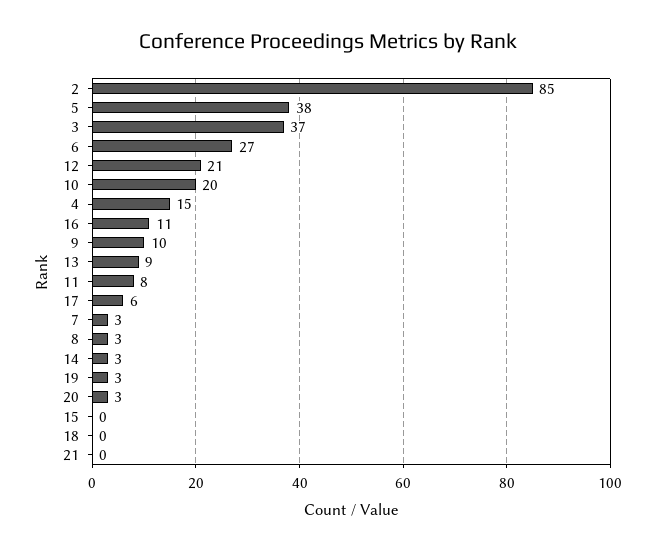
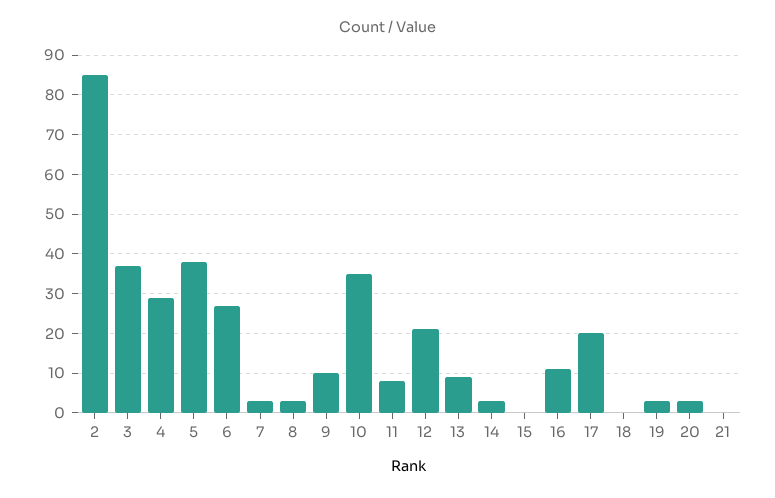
10: 20 -> 35
4: 15 -> 30
17: 6 -> 20

